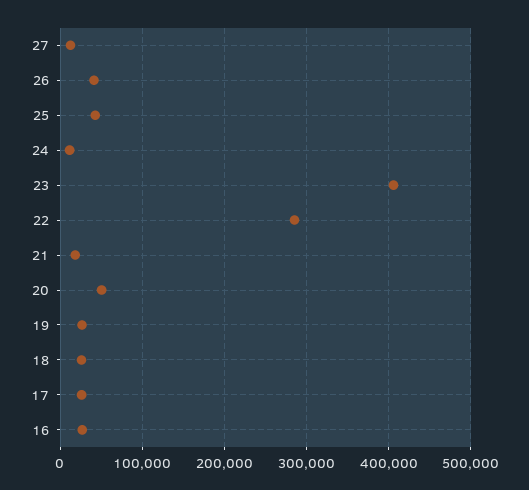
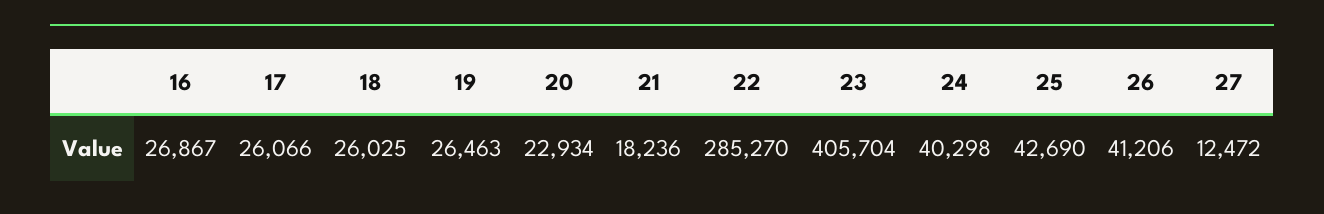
24: 10000 -> 40298
20: 50000 -> 22934

